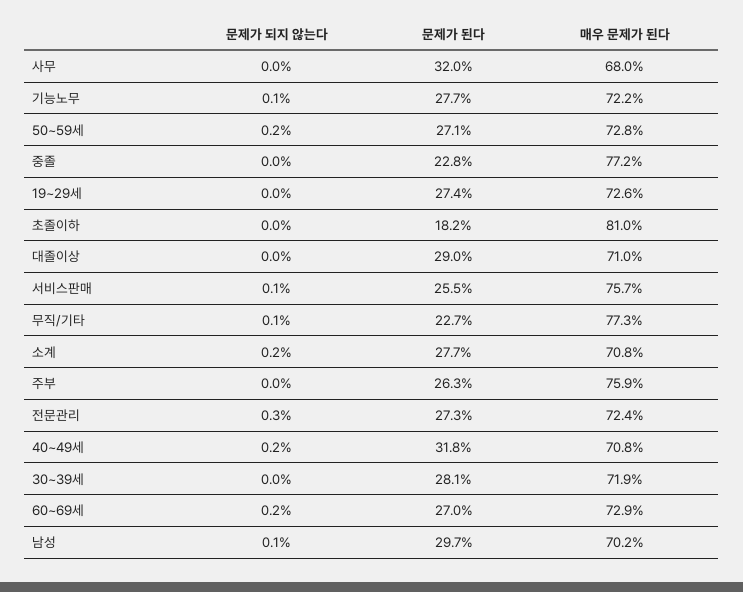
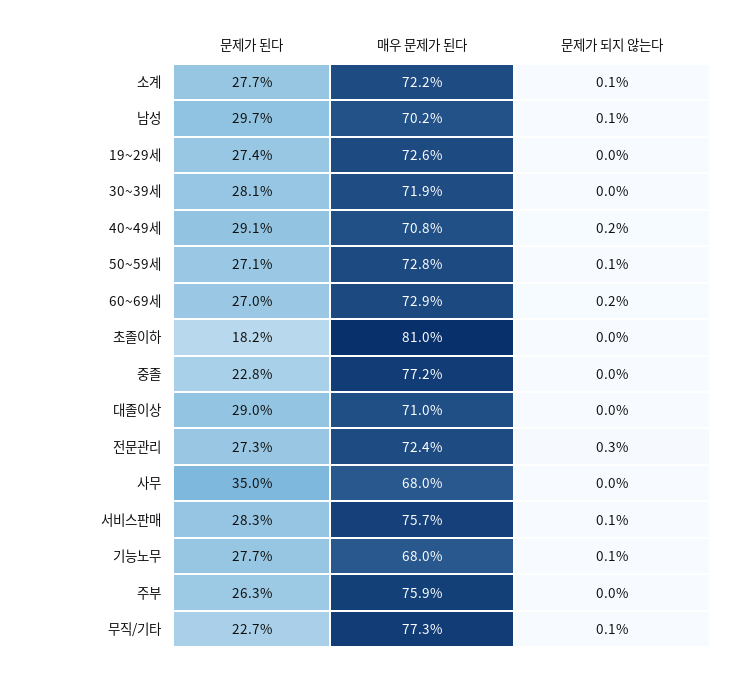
문제가 된다, 사무: 32 -> 35
매우 문제가 된다, 기능노무: 72.2 -> 68
문제가 되지 않는다, 50~59세: 0.2 -> 0.1
문제가 된다, 서비스판매: 25.5 -> 28.3
문제가 되지 않는다, 소계: 0.2 -> 0.1
매우 문제가 된다, 소계: 70.8 -> 72.2
문제가 된다, 40~49세: 31.8 -> 29.1

